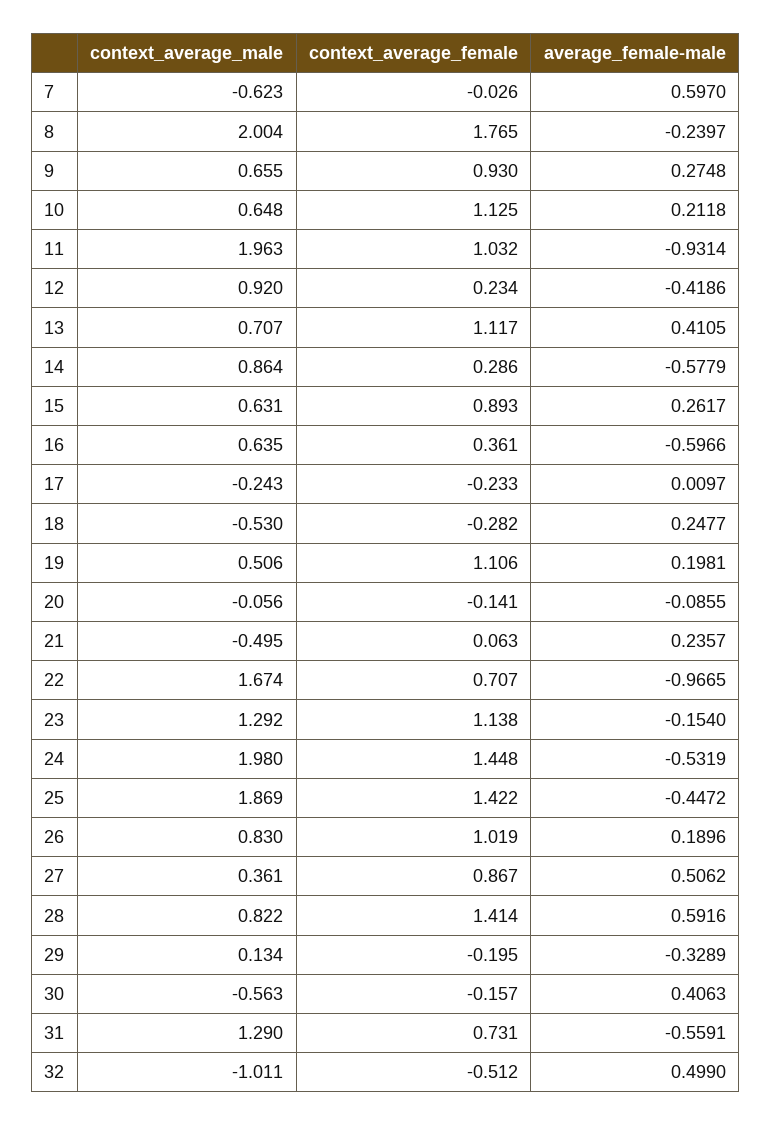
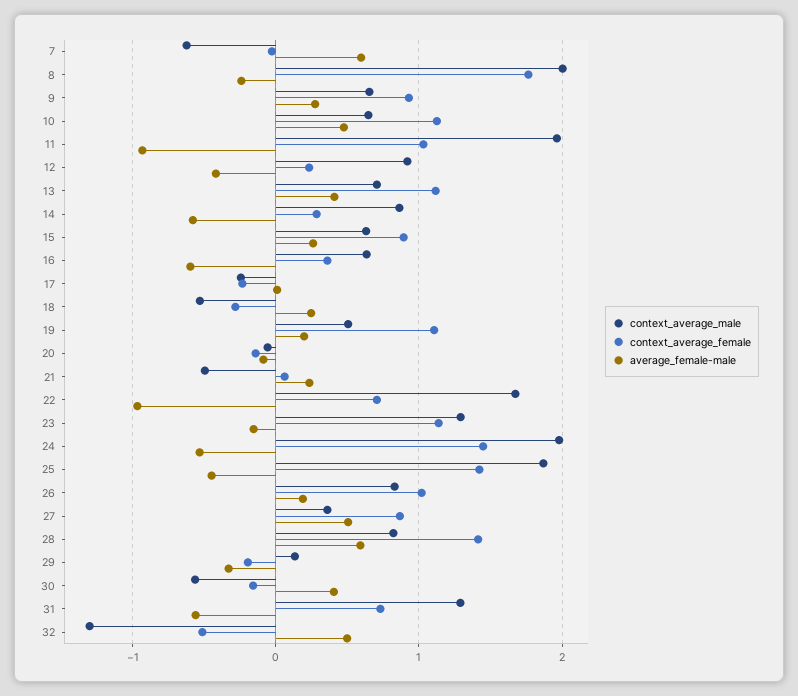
average_female-male, 10: 0.2118 -> 0.5
context_average_male, 32: -1.011 -> -1.3

